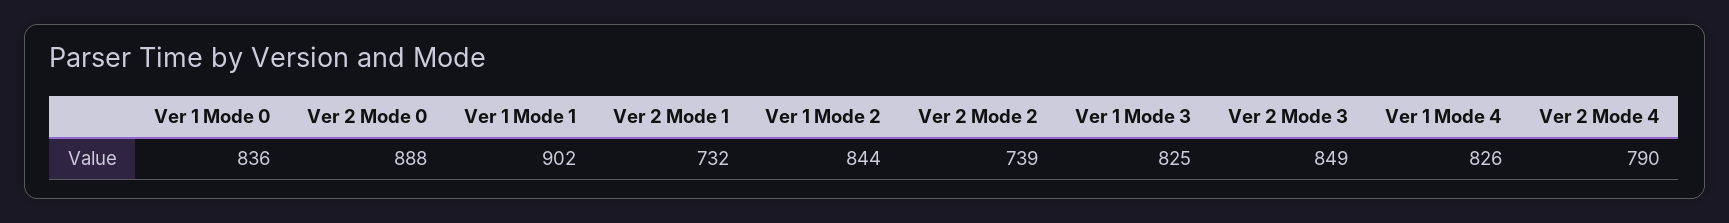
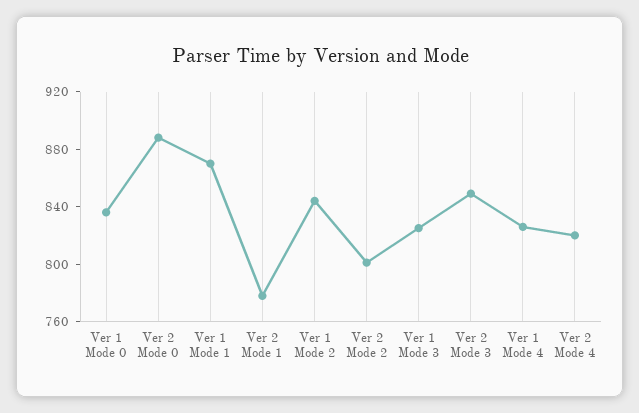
Ver 1 Mode 1: 902 -> 870
Ver 2 Mode 1: 732 -> 780
Ver 2 Mode 2: 739 -> 800
Ver 2 Mode 4: 790 -> 820

